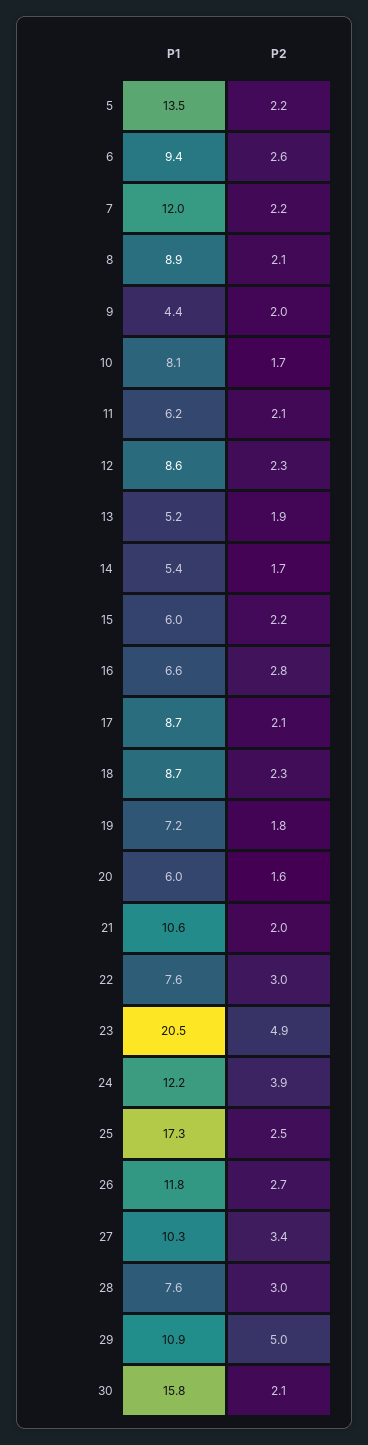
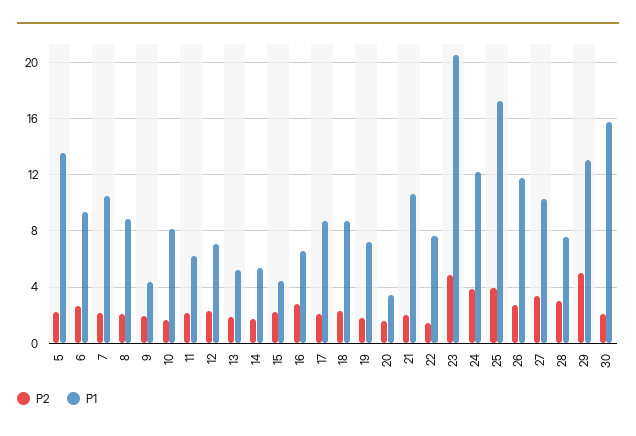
P1, 7: 12 -> 10.5
P1, 12: 8.6 -> 7
P1, 15: 6 -> 4.5
P1, 20: 6 -> 3.5
P2, 22: 3 -> 1.5
P2, 25: 2.5 -> 4
P1, 29: 10.9 -> 13

